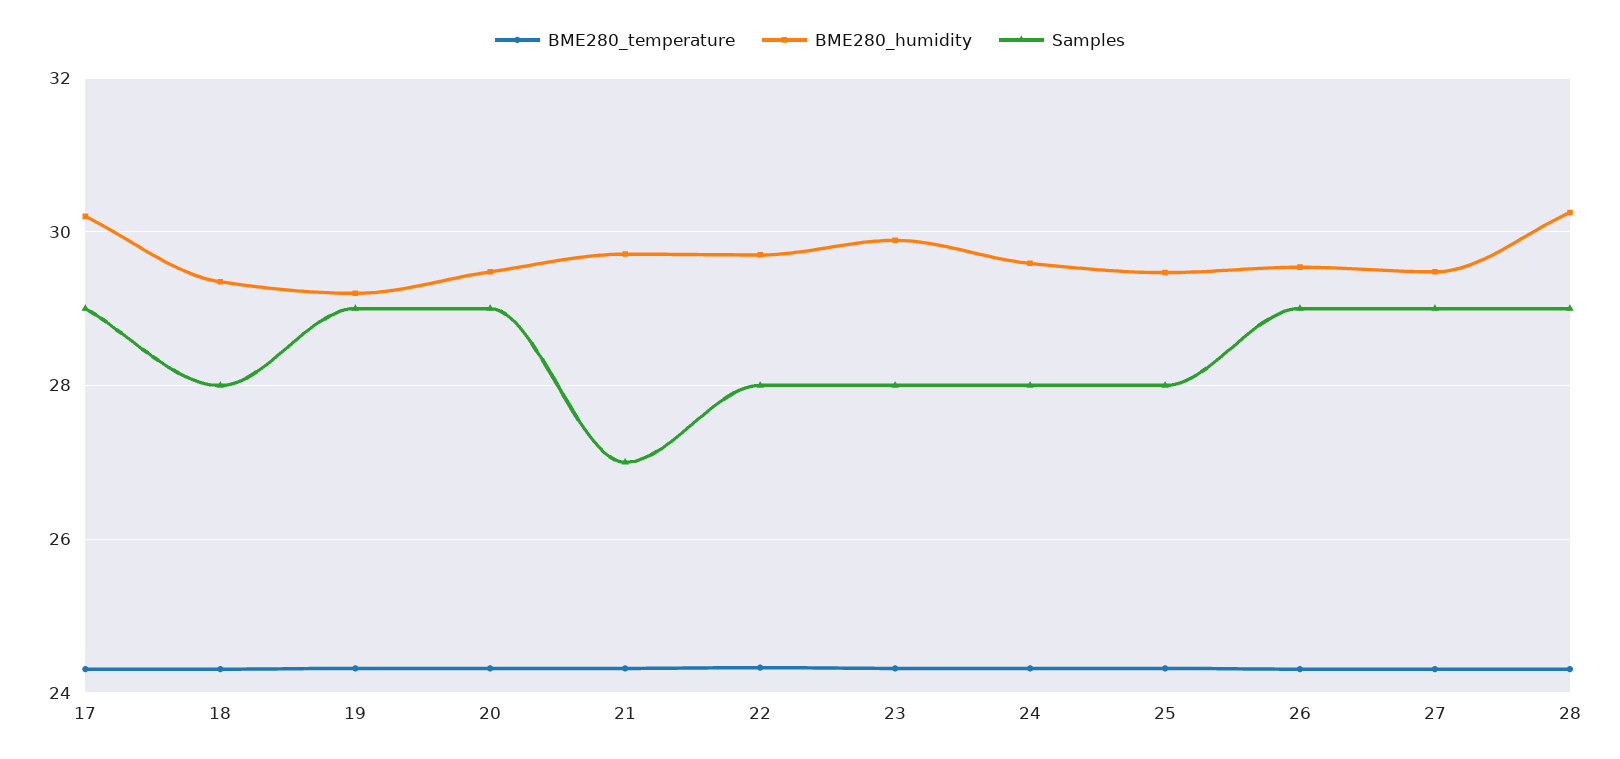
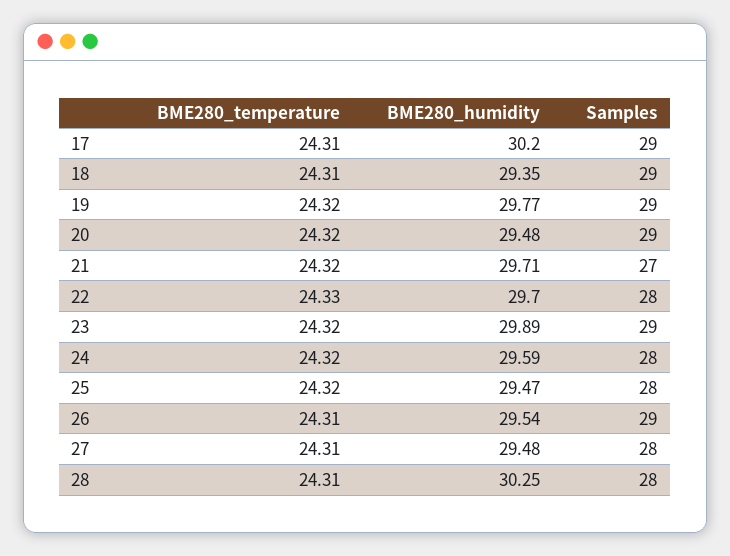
Samples, 18: 28 -> 29
BME280_humidity, 19: 29.2 -> 29.77
Samples, 23: 28 -> 29
Samples, 27: 29 -> 28
Samples, 28: 29 -> 28

